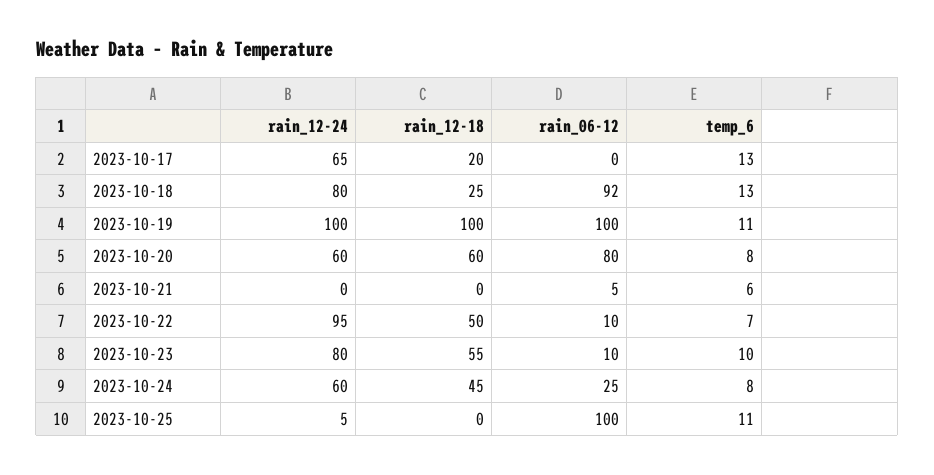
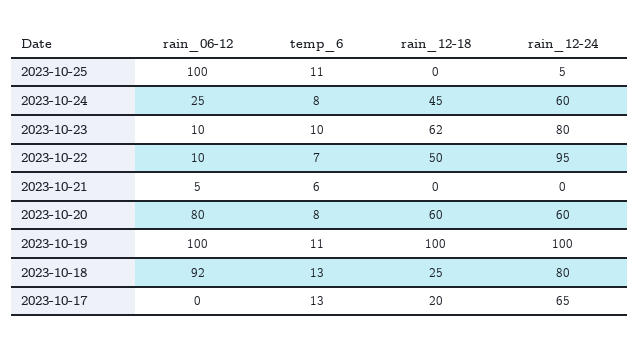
rain_12-18, 2023-10-23: 55 -> 62

